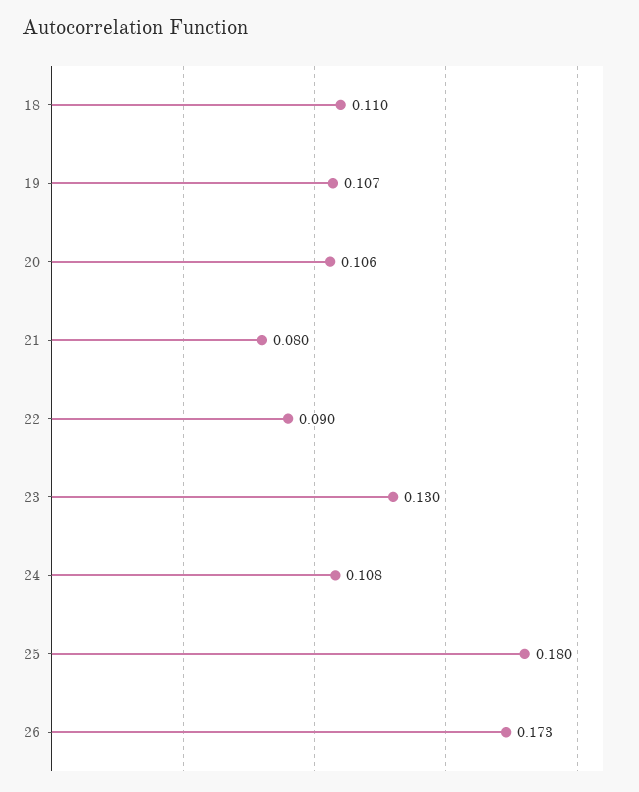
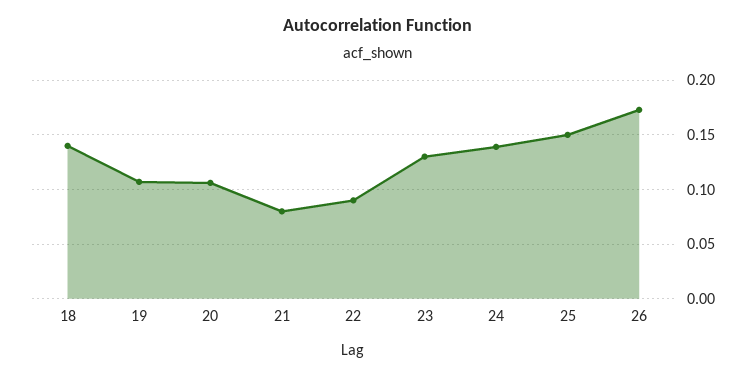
18: 0.11 -> 0.14
24: 0.108 -> 0.14
25: 0.18 -> 0.15

